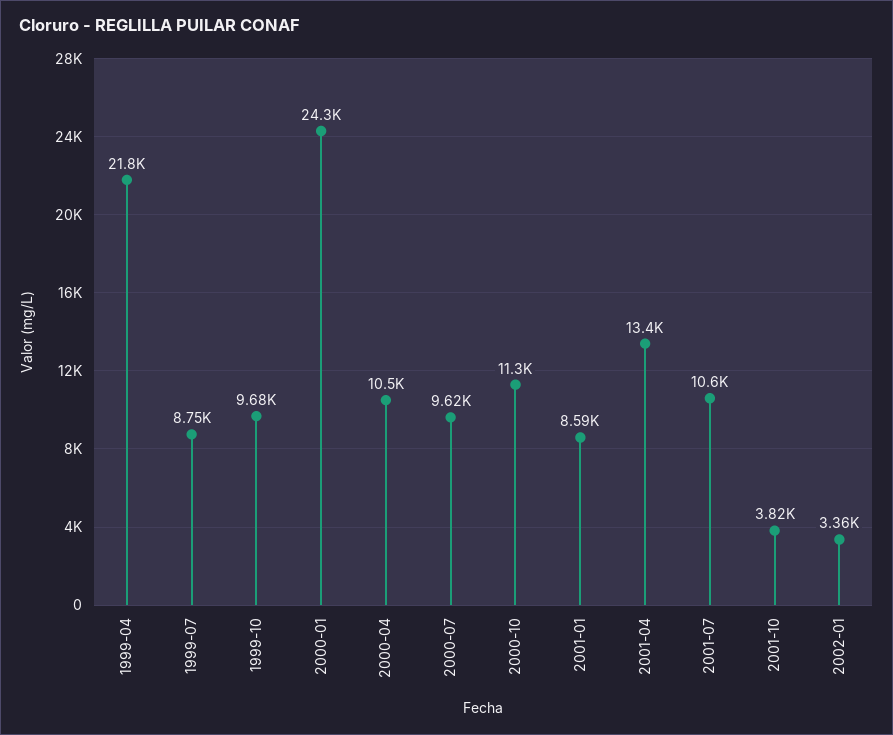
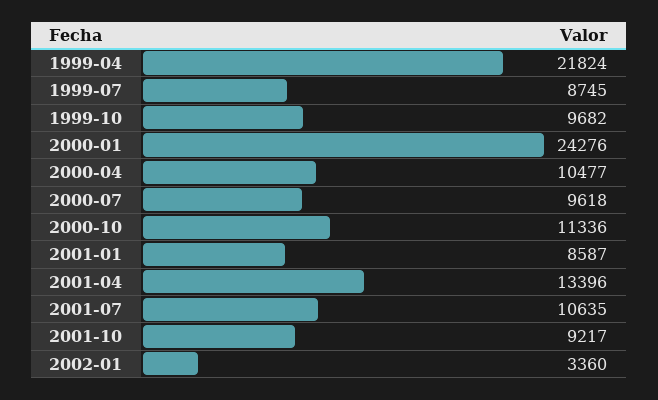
2001-10: 3820 -> 9217

